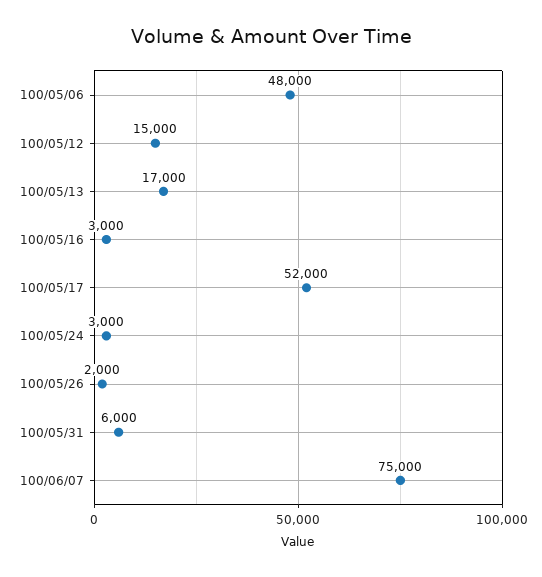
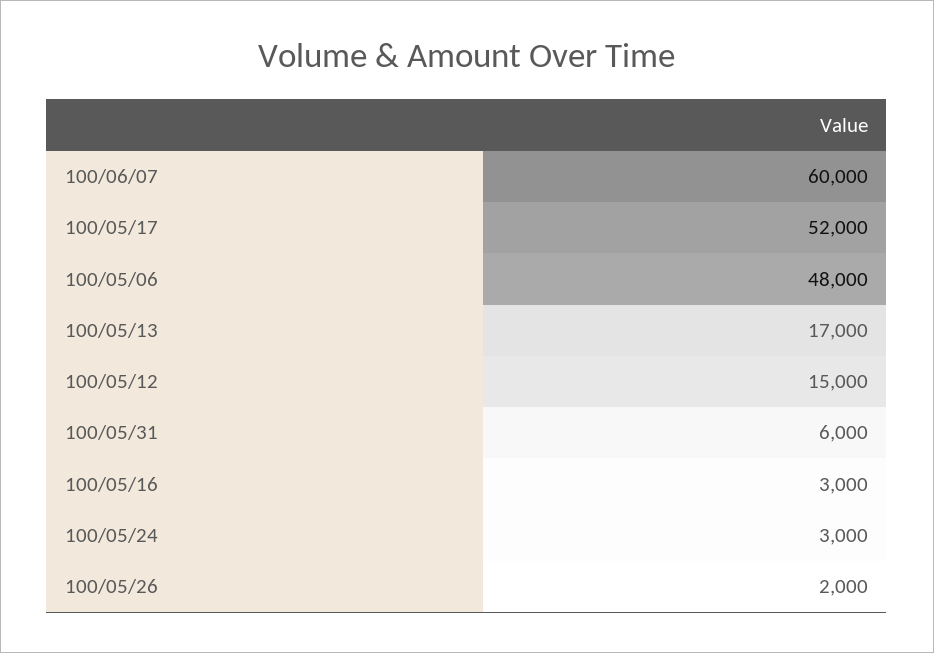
100/06/07: 75000 -> 60000

